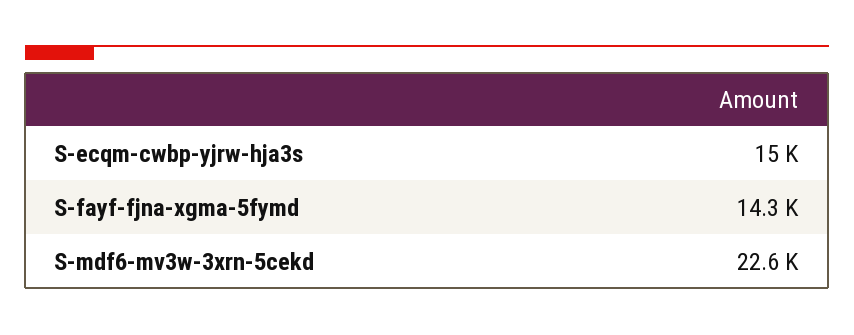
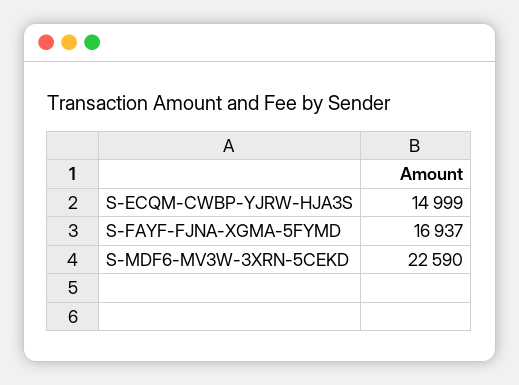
S-fayf-fjna-xgma-5fymd: 14300 -> 16937

